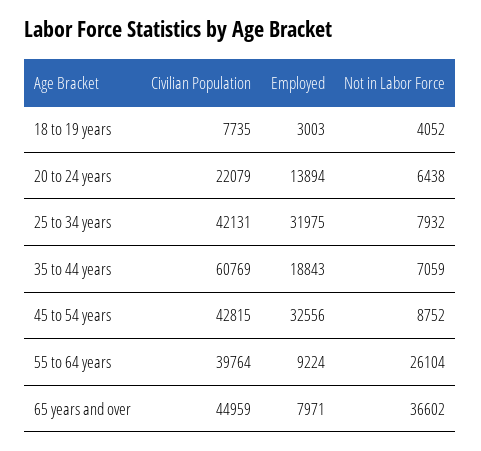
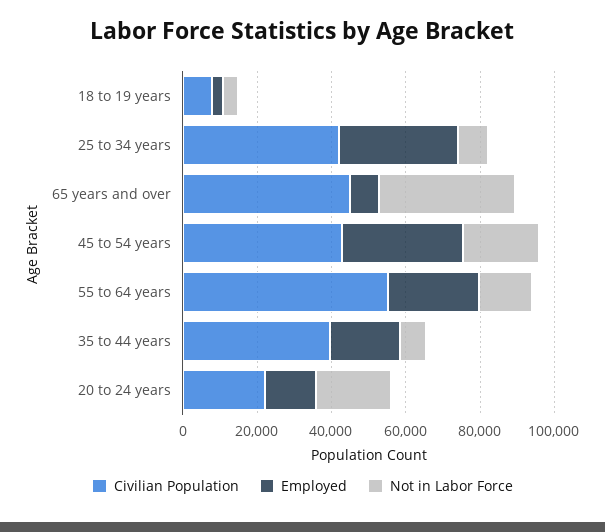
Not in Labor Force, 20 to 24 years: 6438 -> 20000
Civilian Population, 35 to 44 years: 60769 -> 40000
Not in Labor Force, 45 to 54 years: 8752 -> 20000
Civilian Population, 55 to 64 years: 39764 -> 55000
Employed, 55 to 64 years: 9224 -> 25000
Not in Labor Force, 55 to 64 years: 26104 -> 15000

